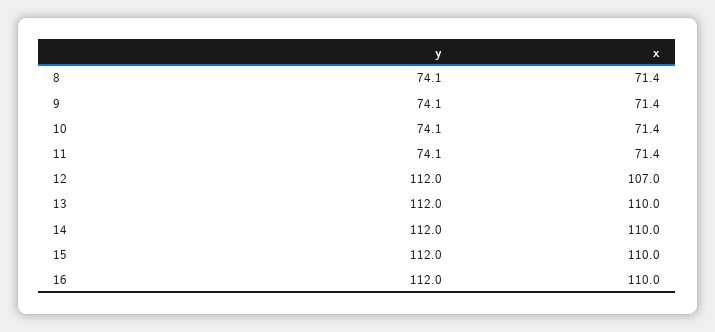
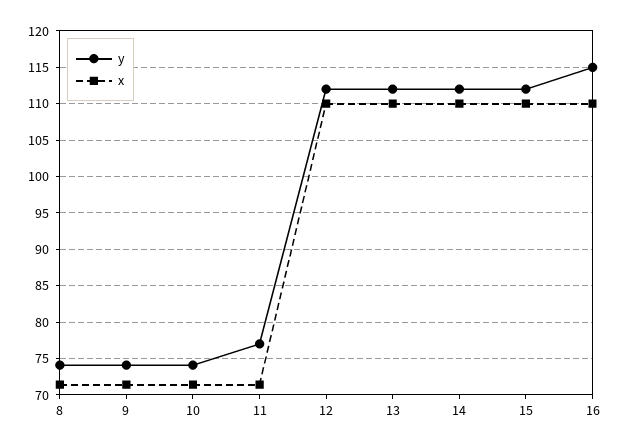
y, 11: 74.1 -> 77
x, 12: 107 -> 110
y, 16: 112 -> 115

